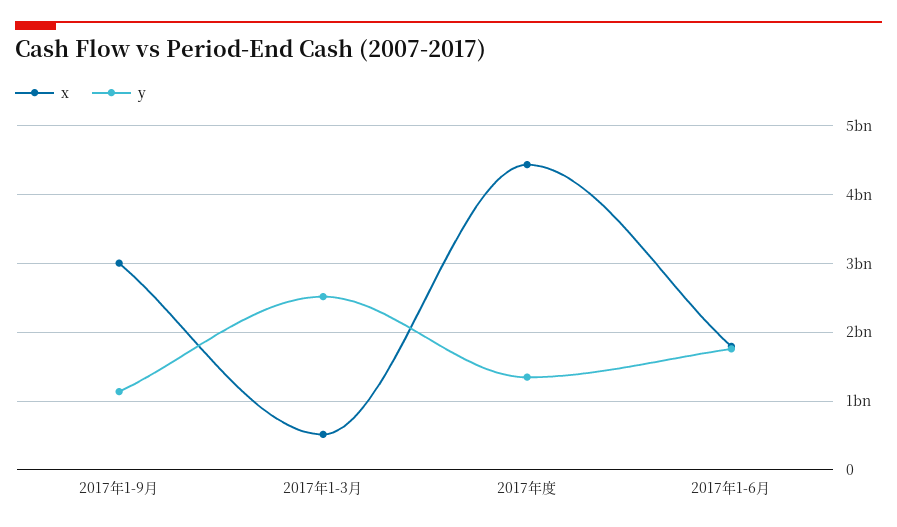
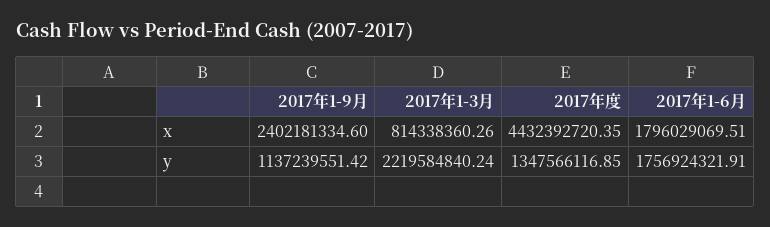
x, 2017年1-9月: 3000000000 -> 2402181334.6
x, 2017年1-3月: 500000000 -> 814338360.26
y, 2017年1-3月: 2500000000 -> 2219584840.24

